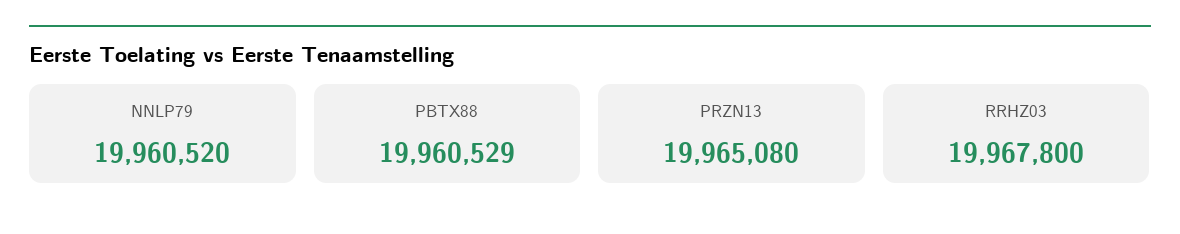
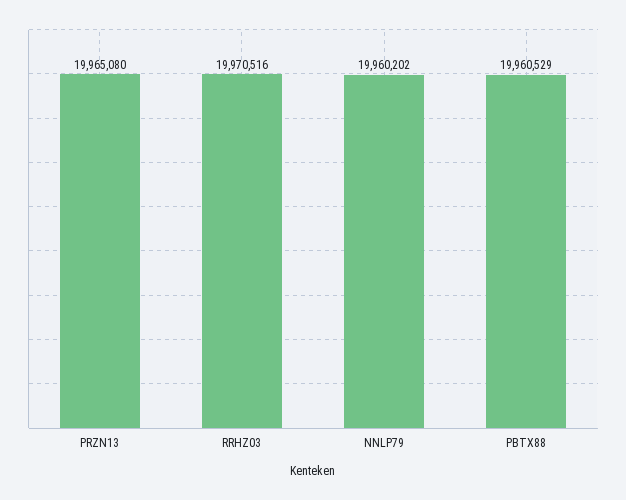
NNLP79: 19960520 -> 19960202
RRHZ03: 19967800 -> 19970516

